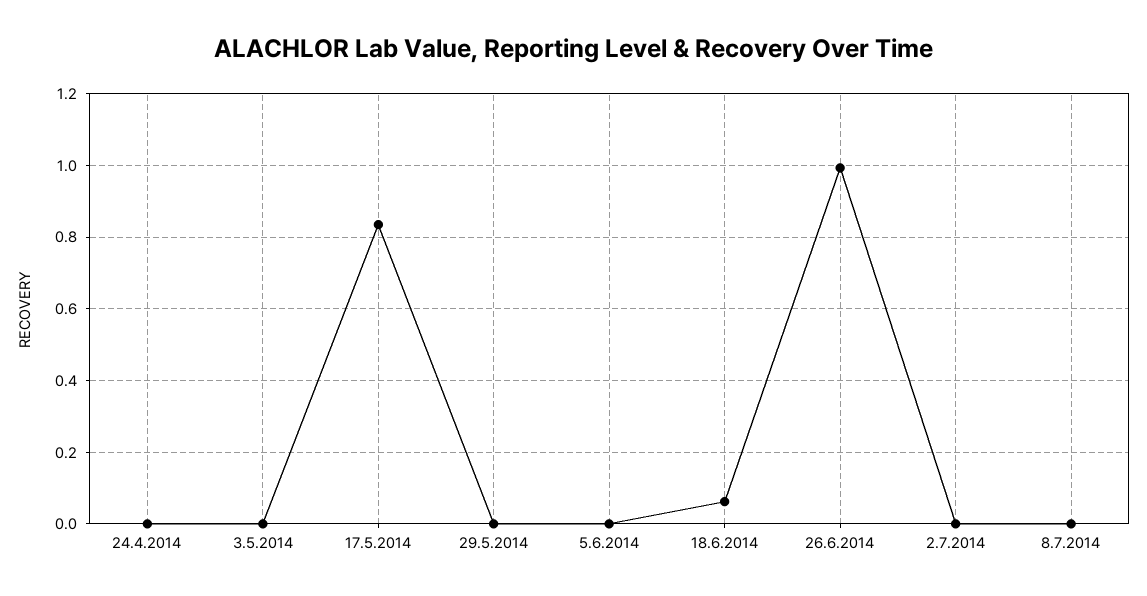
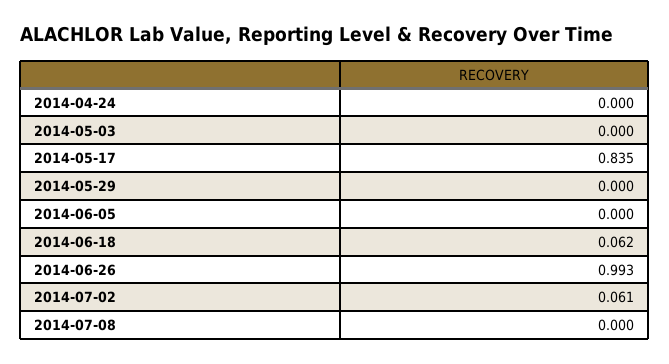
2.7.2014: 0 -> 0.061

